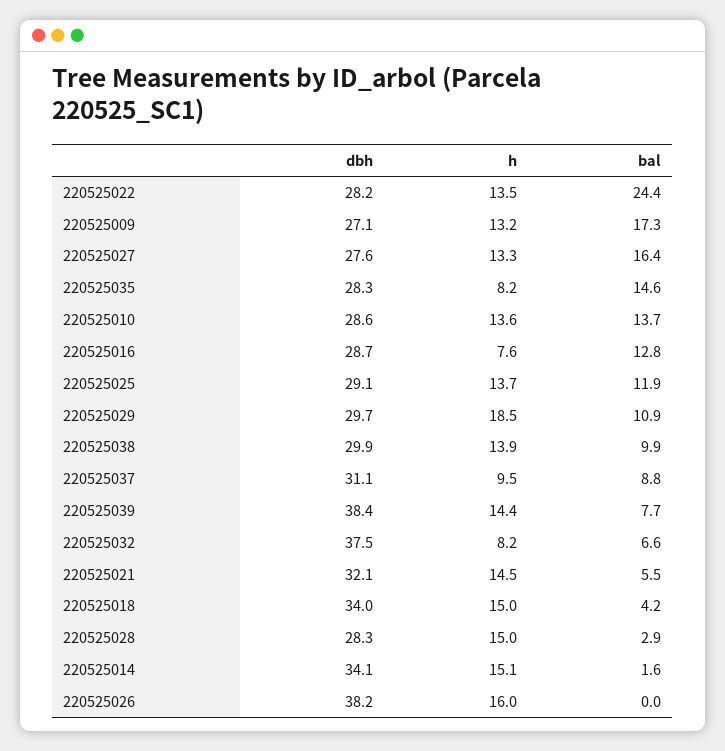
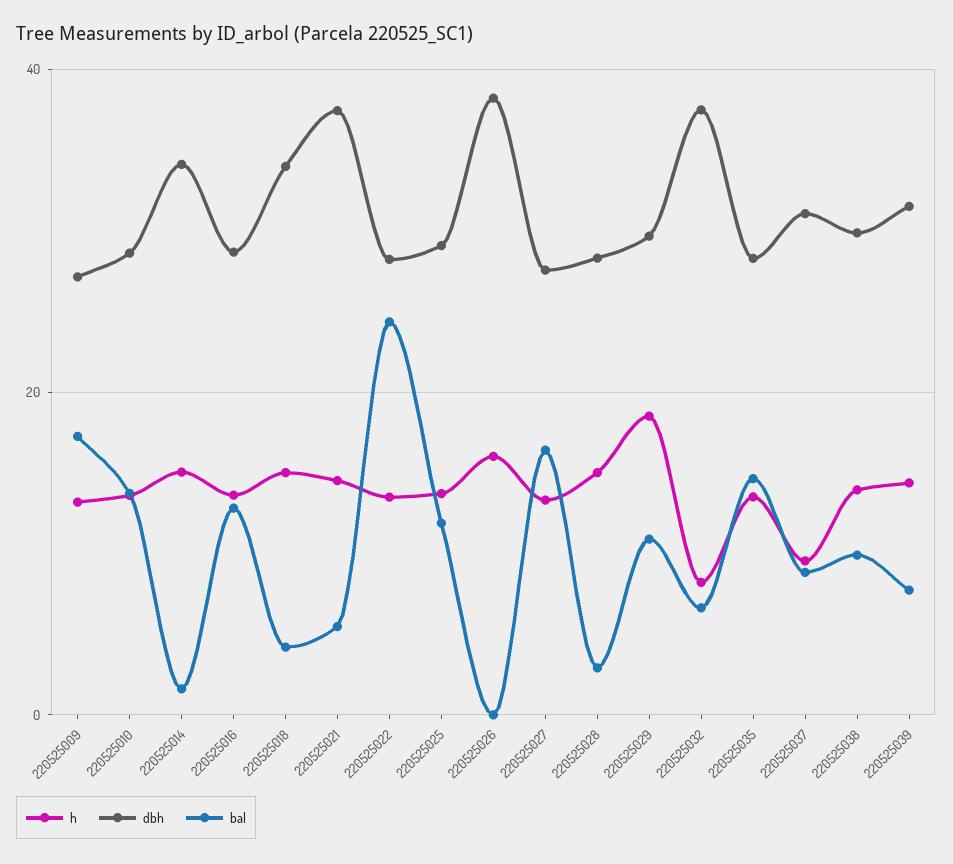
h, 220525035: 8.2 -> 14
h, 220525016: 7.6 -> 14
dbh, 220525039: 38.4 -> 32
dbh, 220525021: 32.1 -> 38

